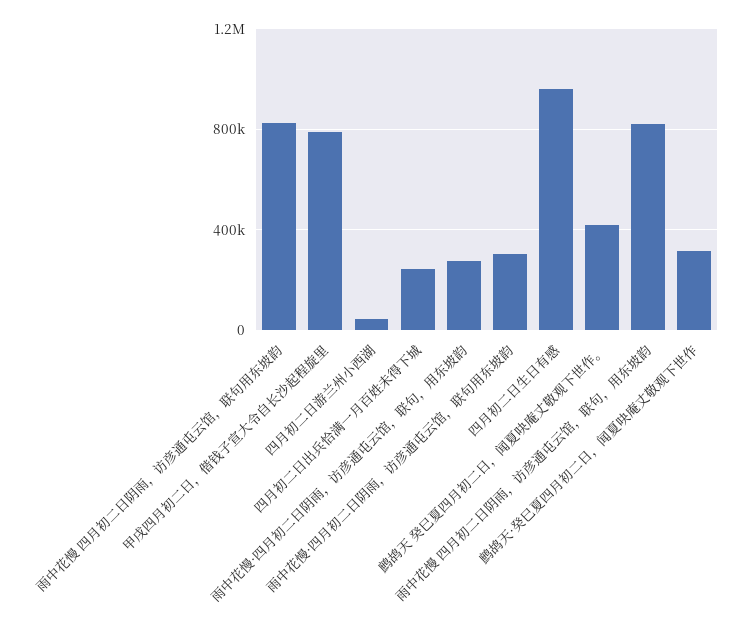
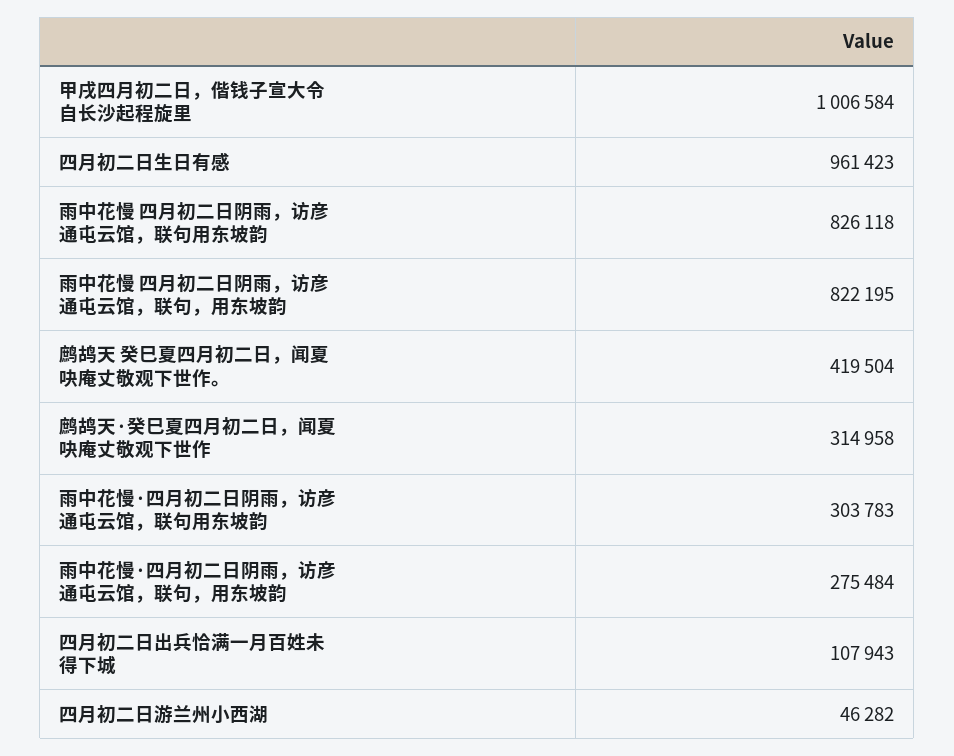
甲戌四月初二日，偕钱子宣大令自长沙起程旋里: 800000 -> 1006584
四月初二日出兵恰满一月百姓未得下城: 250000 -> 107943

